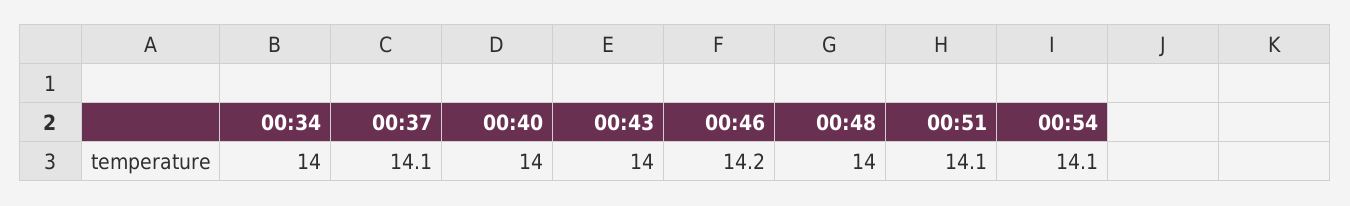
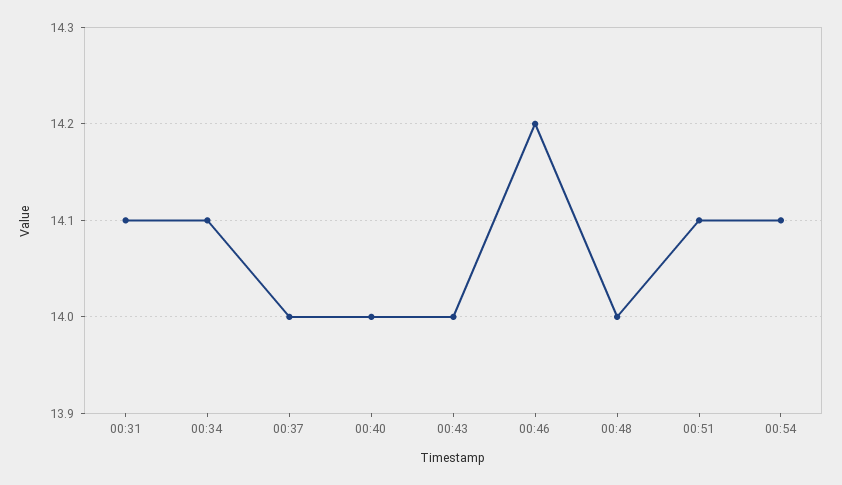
00:34: 14 -> 14.1
00:37: 14.1 -> 14
00:31: none -> 14.1

